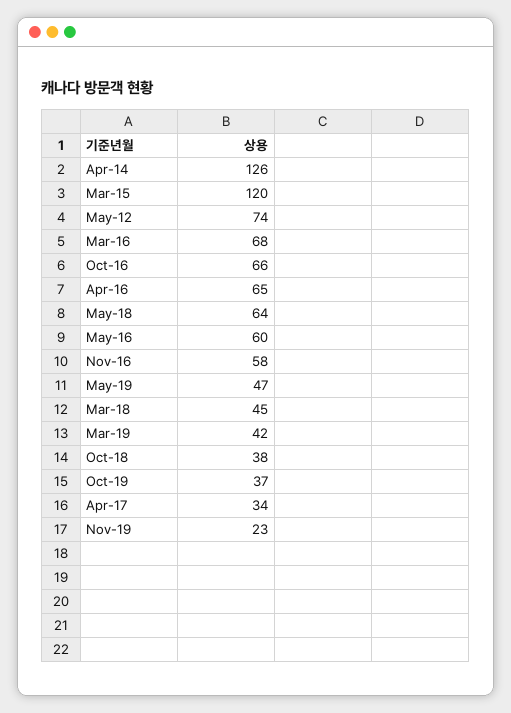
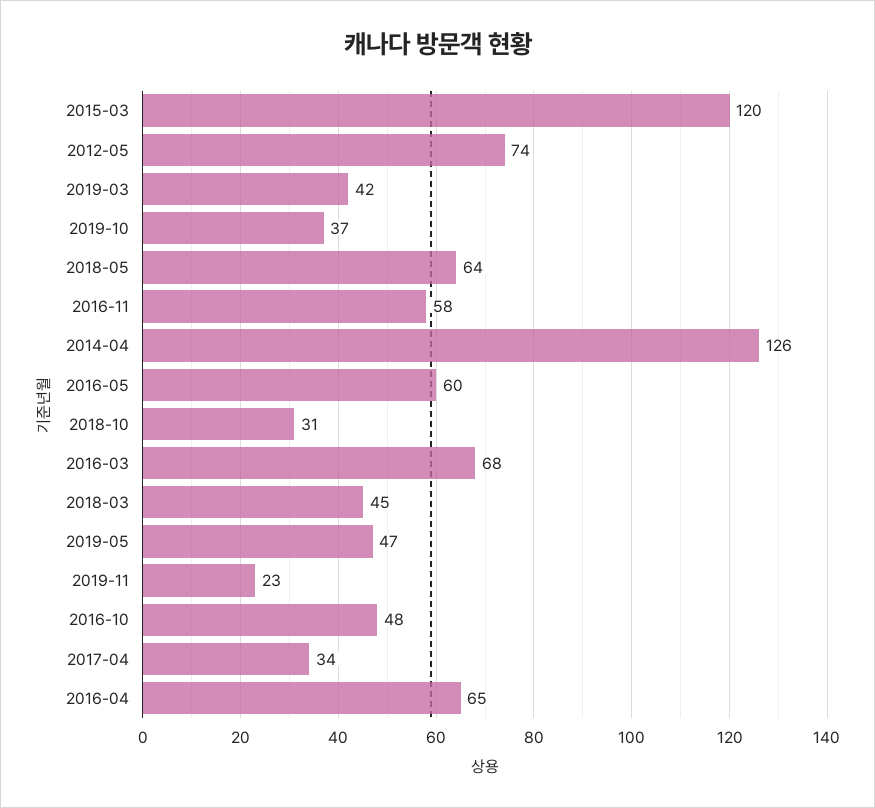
Oct-16: 66 -> 48
Oct-18: 38 -> 31

